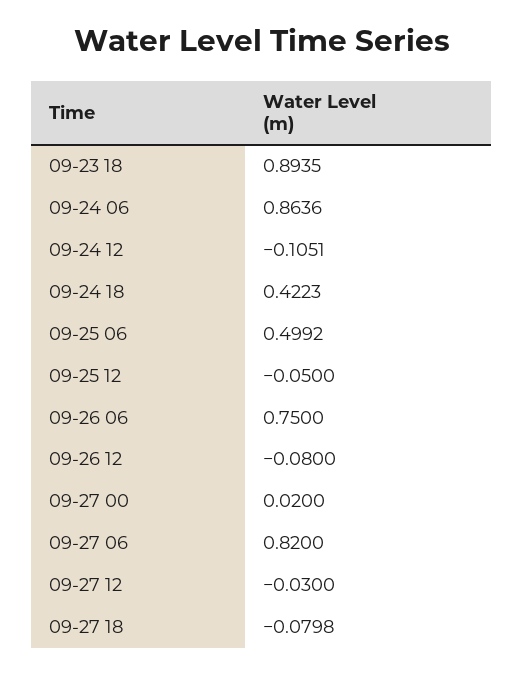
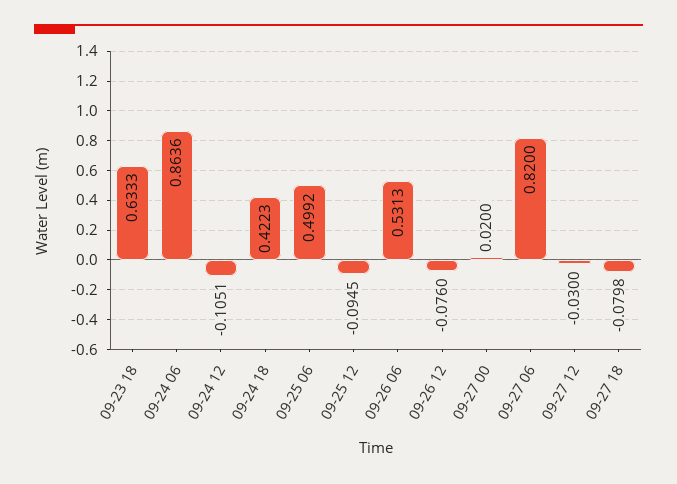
09-23 18: 0.8935 -> 0.6333
09-25 12: -0.05 -> -0.0945
09-26 06: 0.75 -> 0.5313
09-26 12: -0.08 -> -0.076

